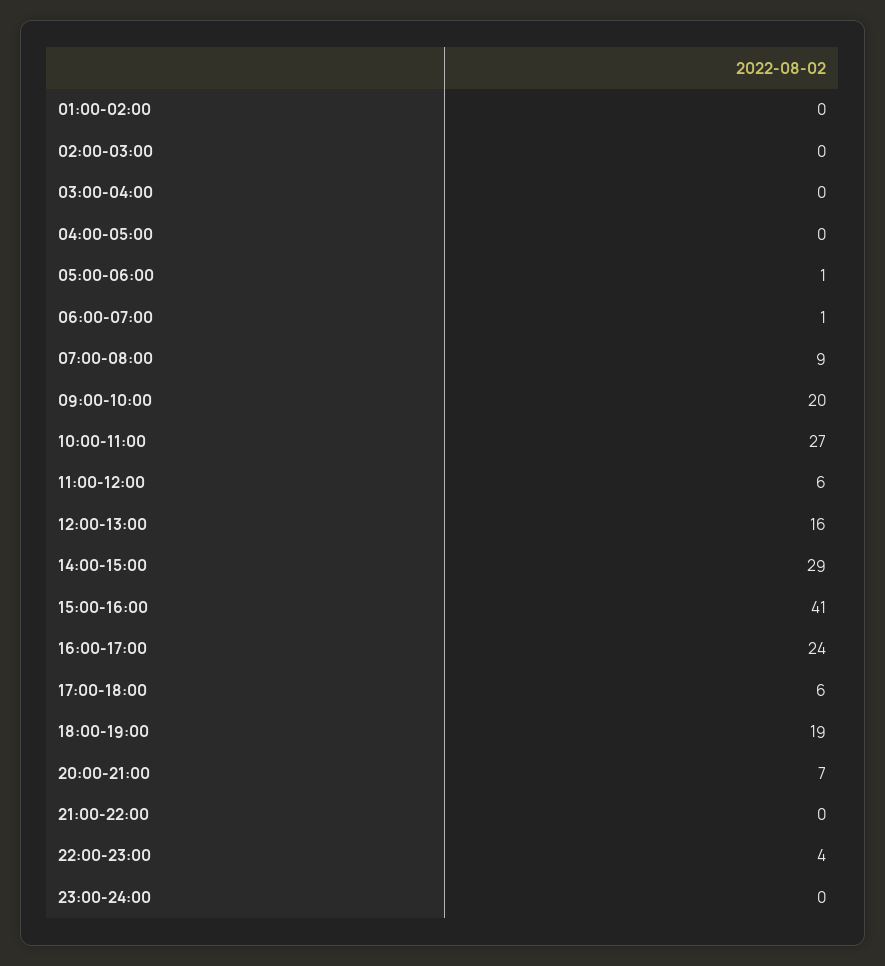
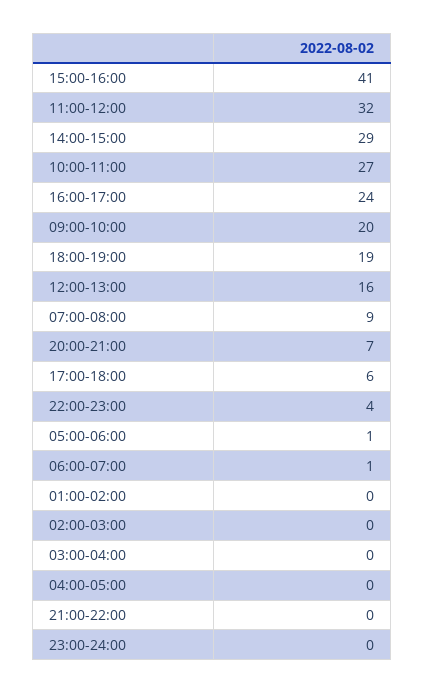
11:00-12:00: 6 -> 32

